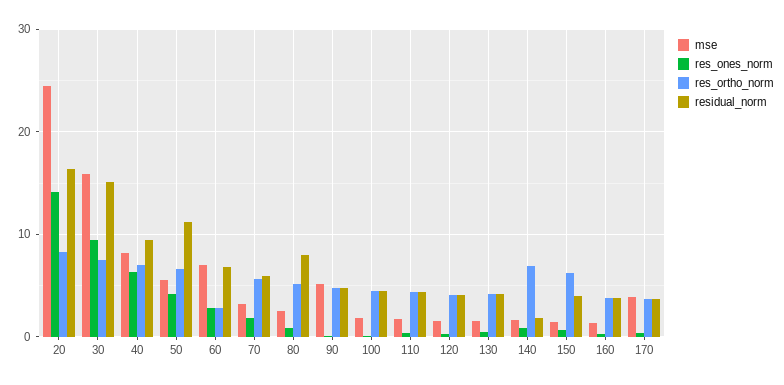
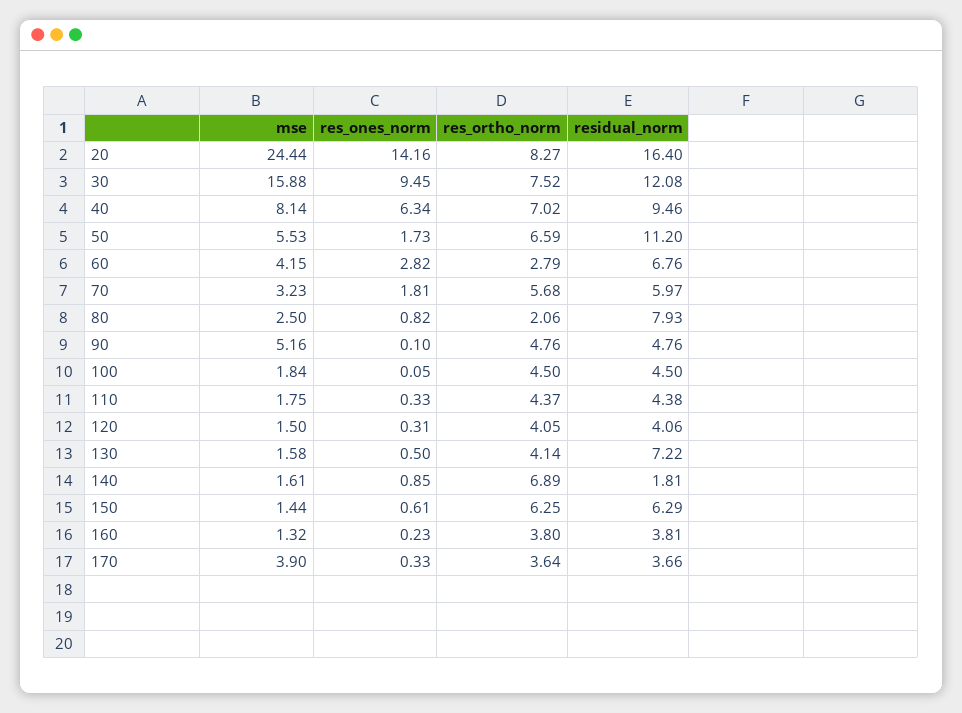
residual_norm, 30: 15 -> 12.08
res_ones_norm, 50: 4 -> 1.73
mse, 60: 7 -> 4.15
res_ortho_norm, 80: 5 -> 2.06
residual_norm, 130: 4 -> 7.22
residual_norm, 150: 4 -> 6.29

